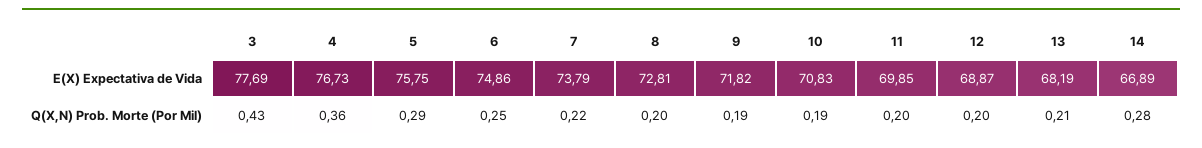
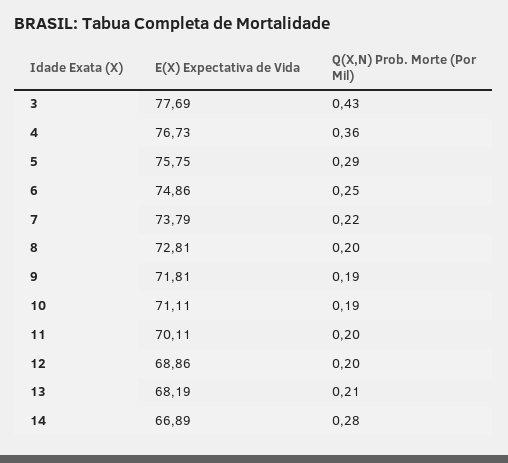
9, E(X) Expectativa de Vida: 71.82 -> 71.81
10, E(X) Expectativa de Vida: 70.83 -> 71.11
11, E(X) Expectativa de Vida: 69.85 -> 70.11
12, E(X) Expectativa de Vida: 68.87 -> 68.86

